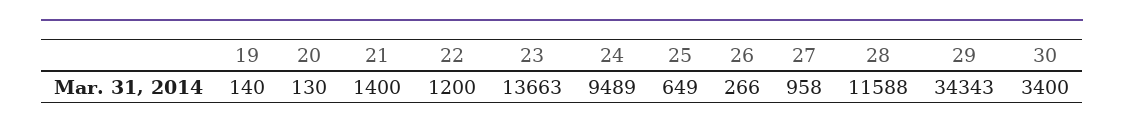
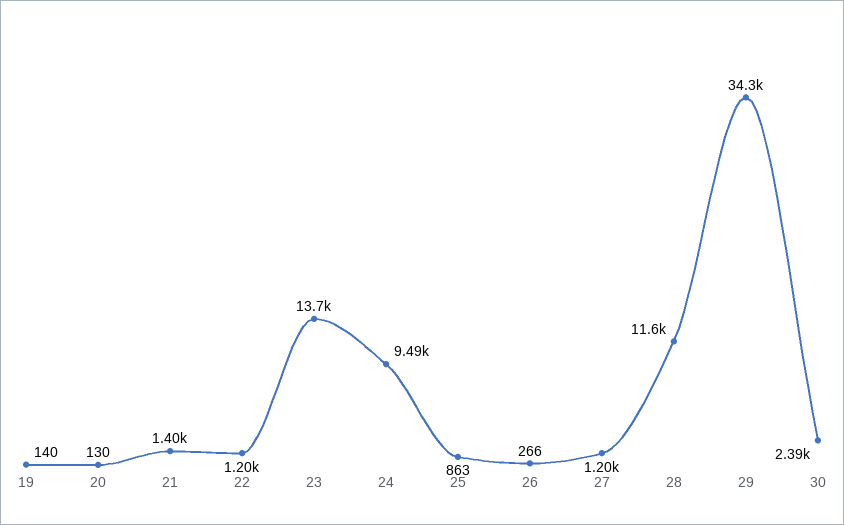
25: 649 -> 863
27: 958 -> 1200
30: 3400 -> 2390

